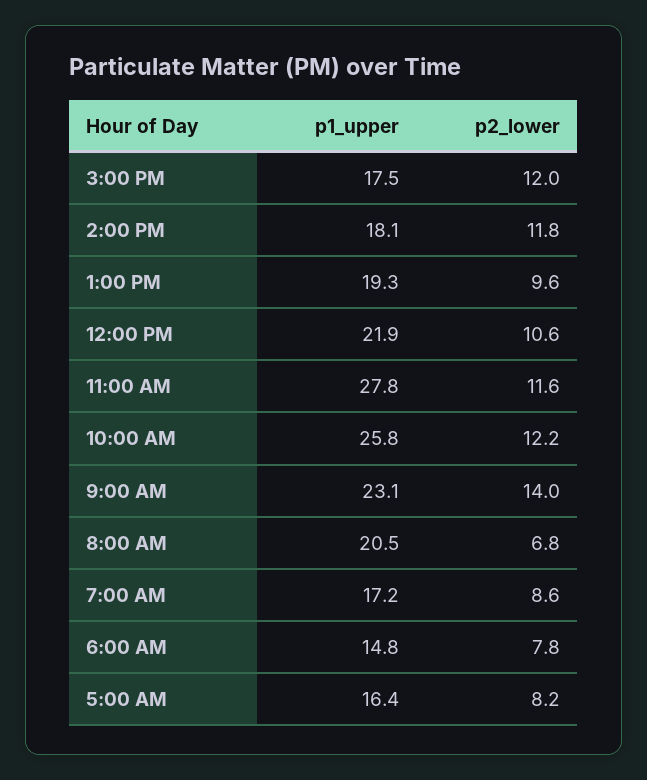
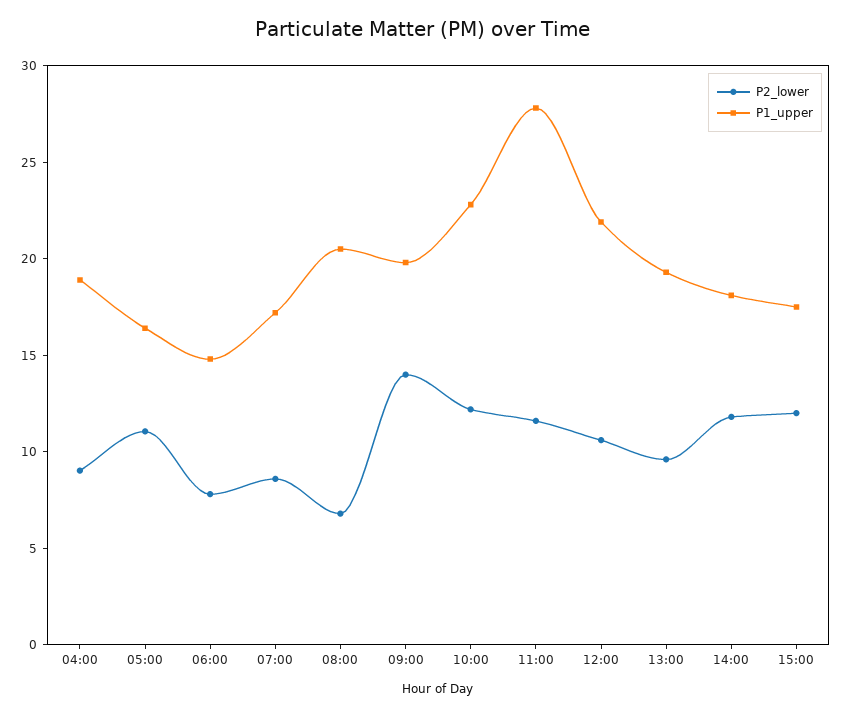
p1_upper, 10:00 AM: 25.8 -> 23
p1_upper, 9:00 AM: 23.1 -> 20
p2_lower, 5:00 AM: 8.2 -> 11
p2_lower, 04:00: none -> 9
p1_upper, 04:00: none -> 19

